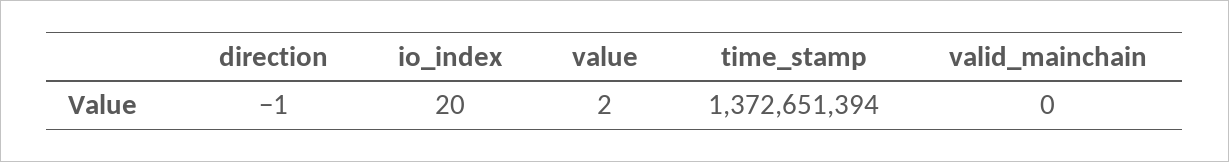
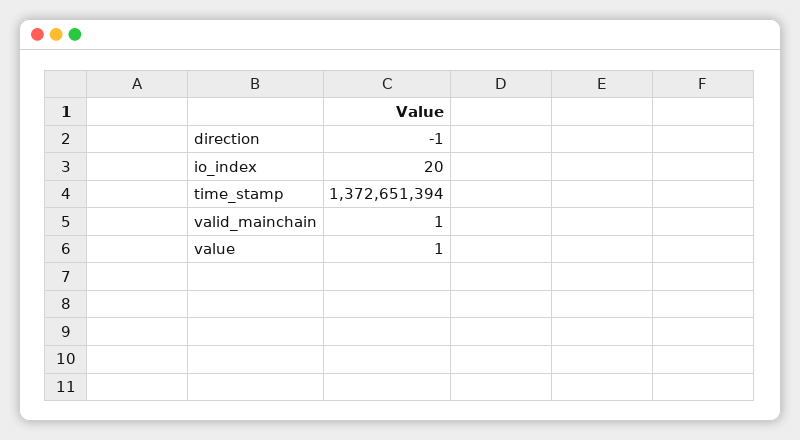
value: 2 -> 1
valid_mainchain: 0 -> 1

